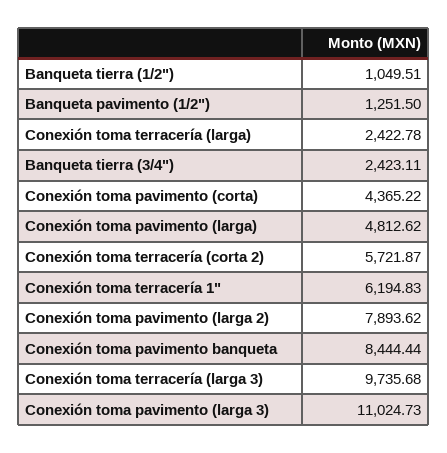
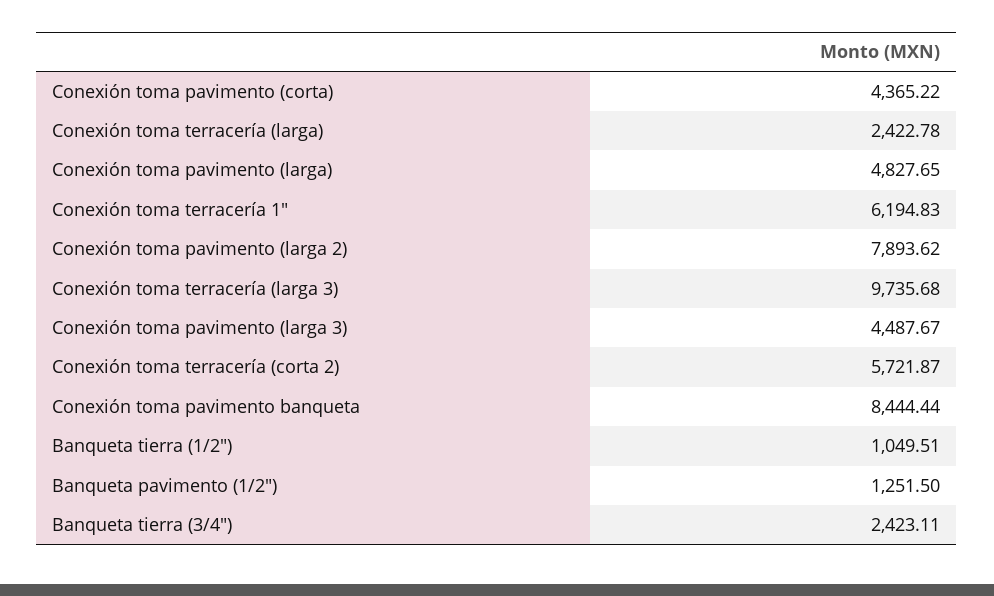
Conexión toma pavimento (larga): 4812.62 -> 4827.65
Conexión toma pavimento (larga 3): 11024.73 -> 4487.67

